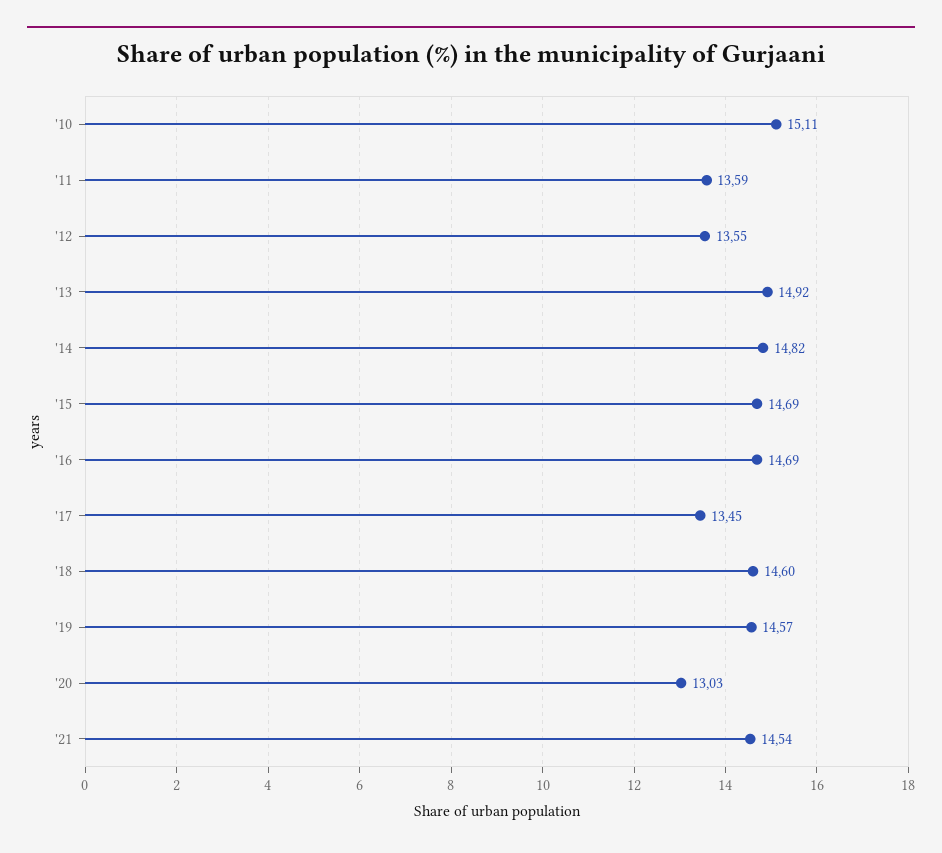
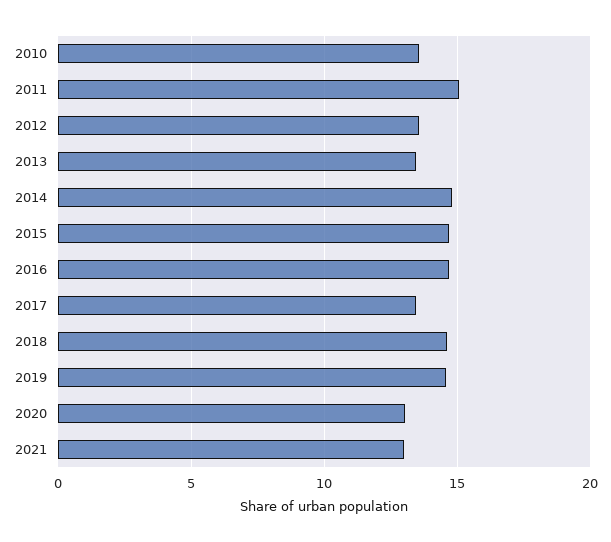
'10: 15.11 -> 13.5
'11: 13.59 -> 15
'13: 14.92 -> 13.5
'21: 14.54 -> 13

